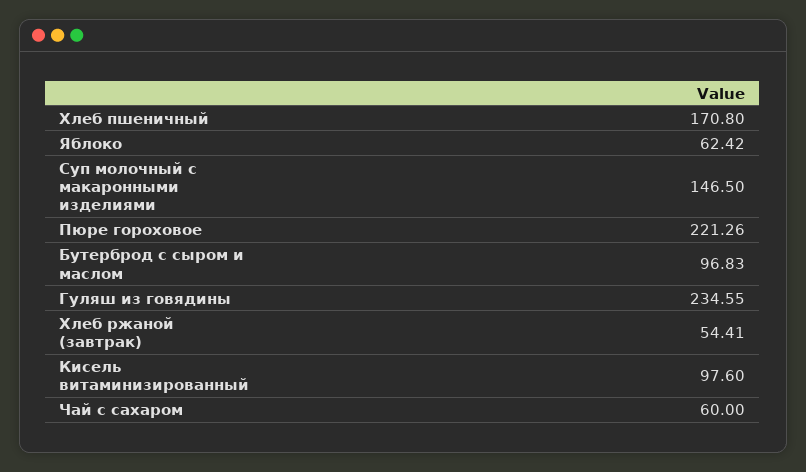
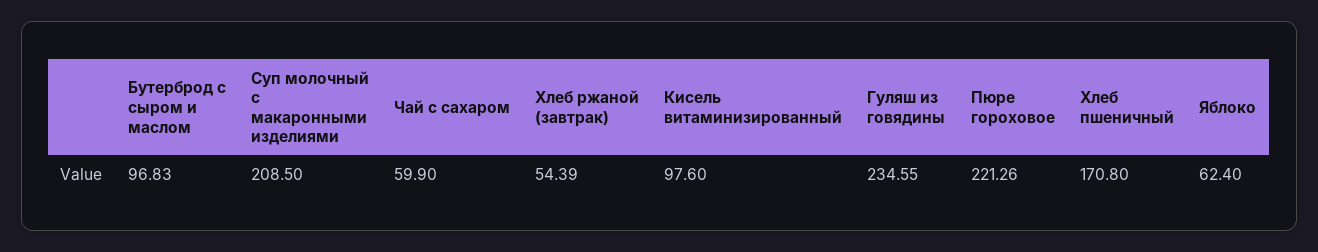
Яблоко: 62.42 -> 62.4
Суп молочный с макаронными изделиями: 146.5 -> 208.5
Хлеб ржаной (завтрак): 54.41 -> 54.39
Чай с сахаром: 60 -> 59.9

